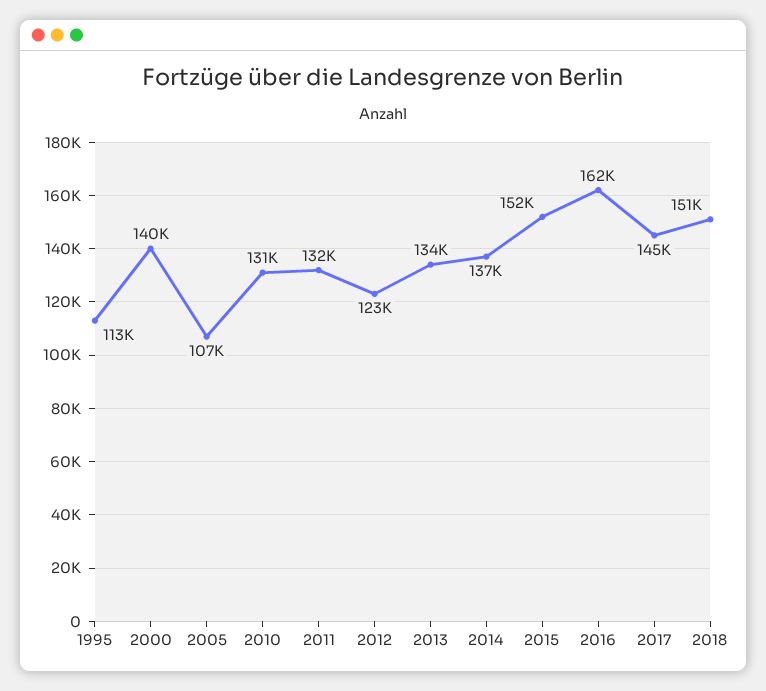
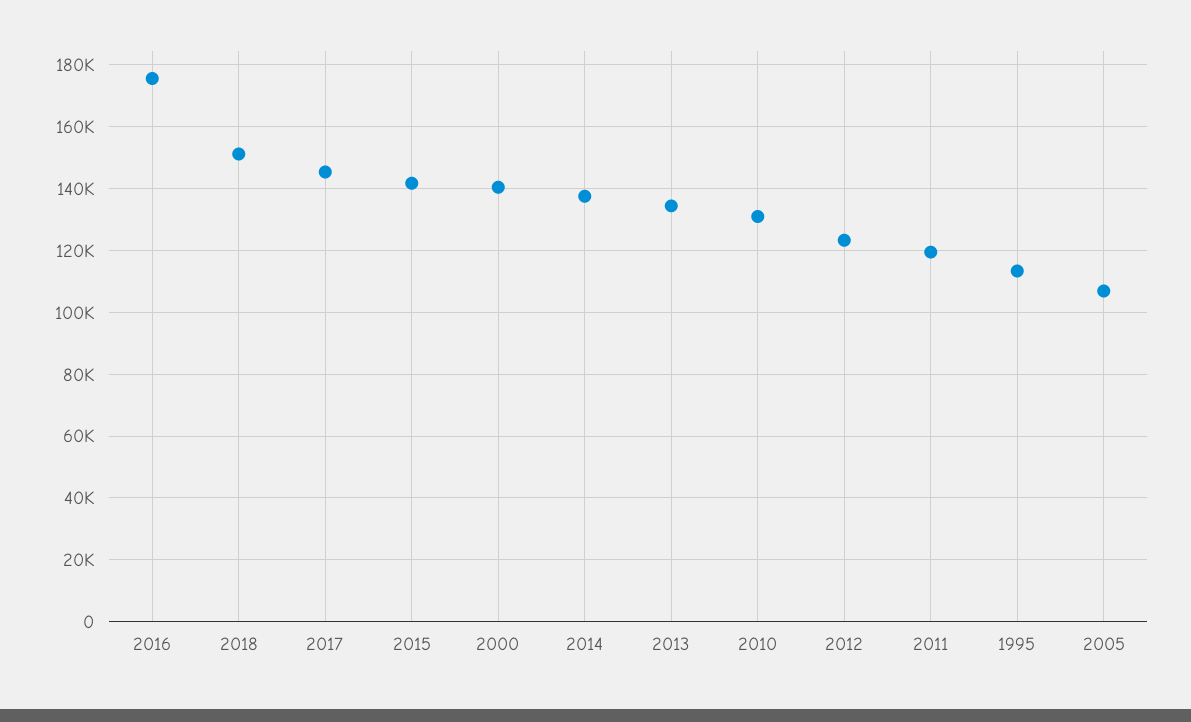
2011: 132000 -> 120000
2015: 152000 -> 142000
2016: 162000 -> 176000

